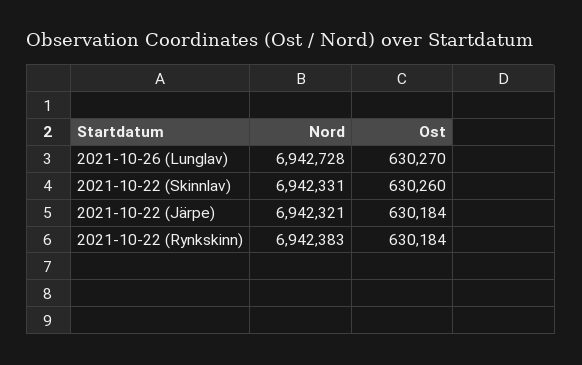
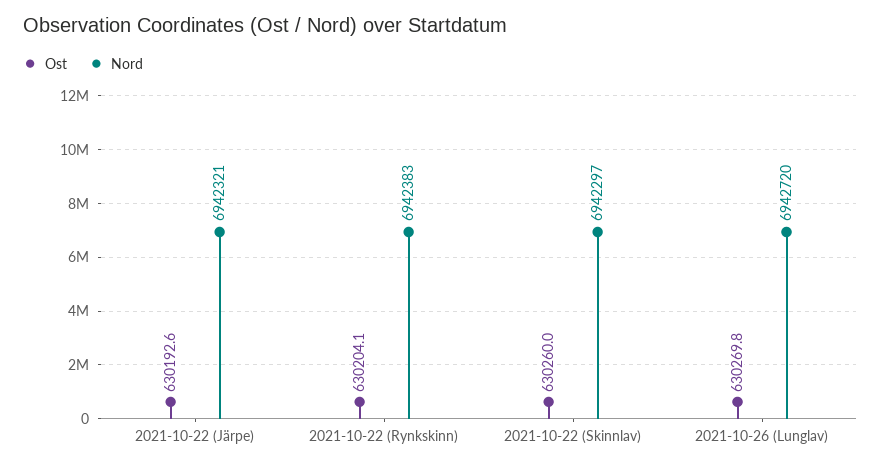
Nord, 2021-10-26 (Lunglav): 6942728 -> 6942720
Nord, 2021-10-22 (Skinnlav): 6942331 -> 6942297
Ost, 2021-10-22 (Järpe): 630184 -> 630192.6
Ost, 2021-10-22 (Rynkskinn): 630184 -> 630204.1

